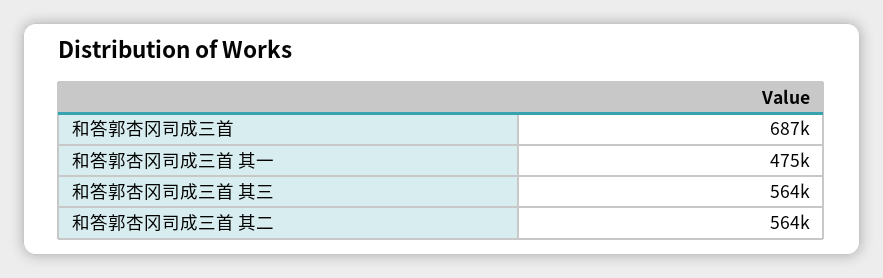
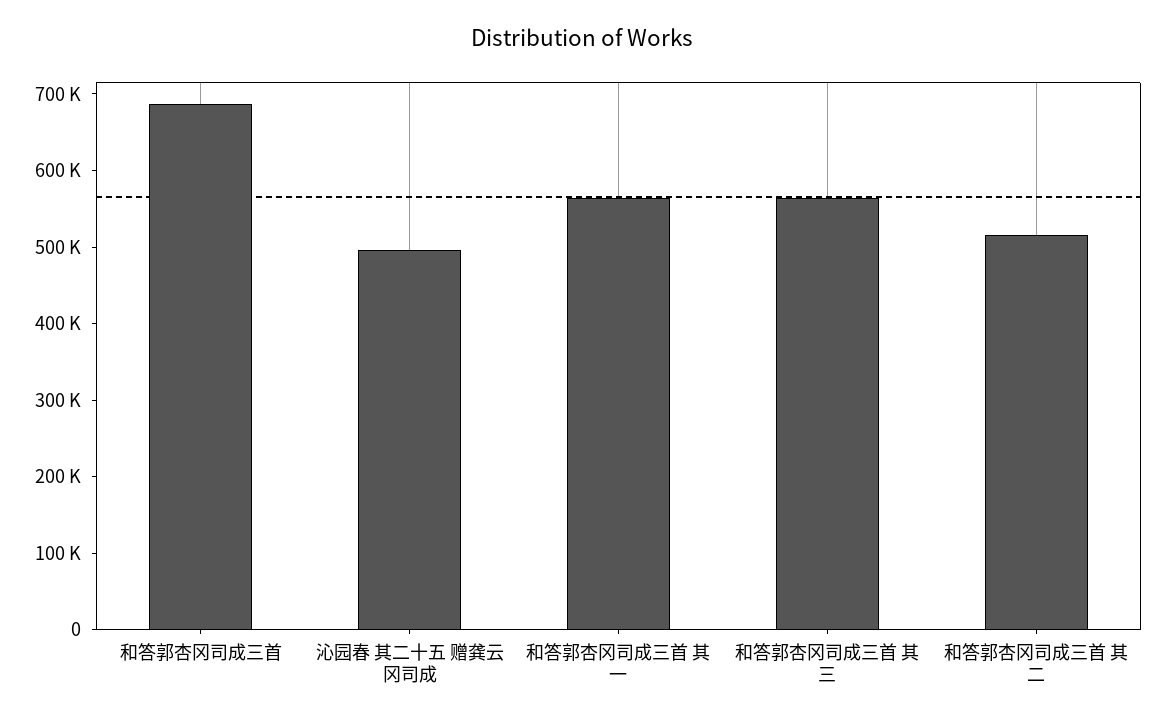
和答郭杏冈司成三首 其一: 475000 -> 560000
和答郭杏冈司成三首 其二: 564000 -> 520000
沁园春 其二十五 赠龚云冈司成: none -> 500000

